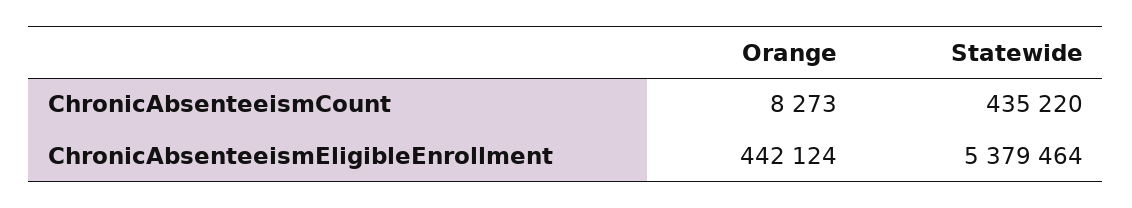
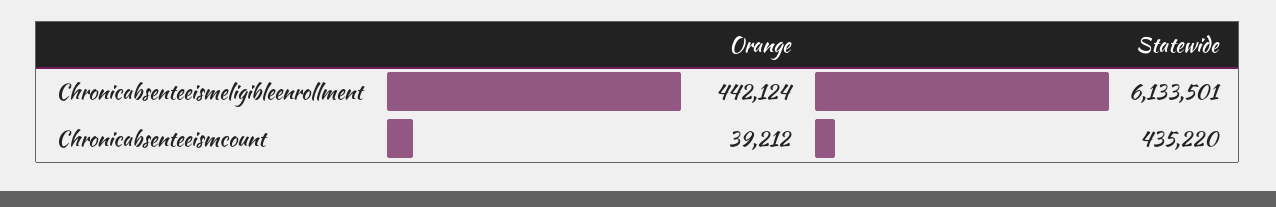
Orange, ChronicAbsenteeismCount: 8273 -> 39212
Statewide, ChronicAbsenteeismEligibleEnrollment: 5379464 -> 6133501

